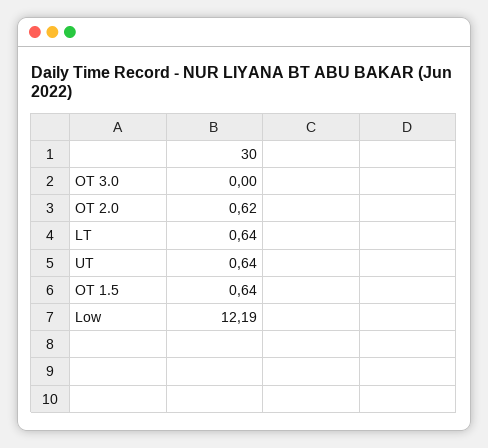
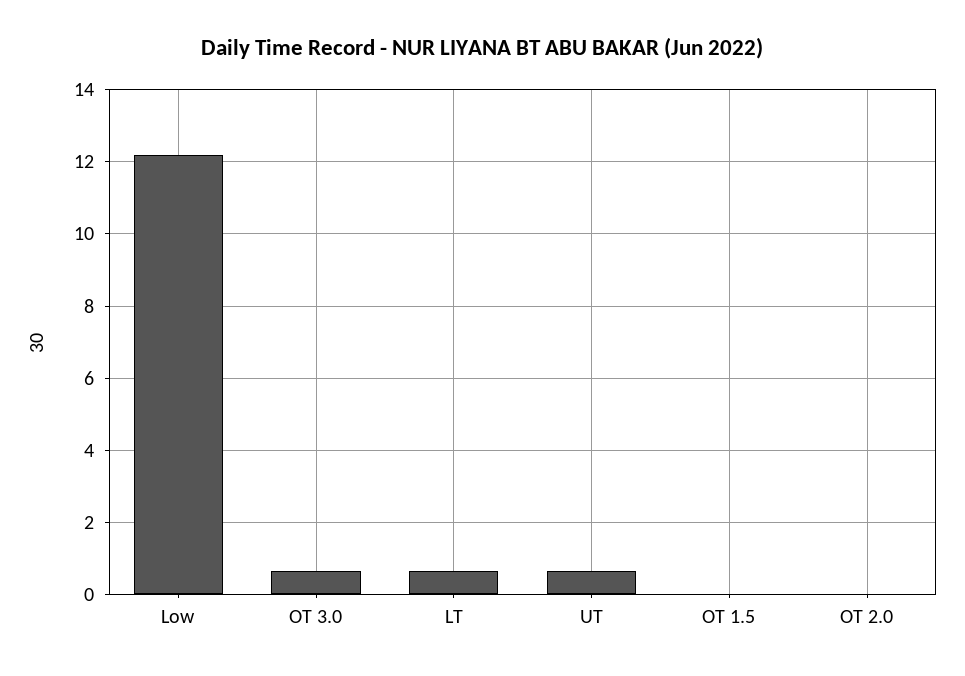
OT 3.0: 0 -> 0.6
OT 2.0: 0.62 -> 0
OT 1.5: 0.64 -> 0

